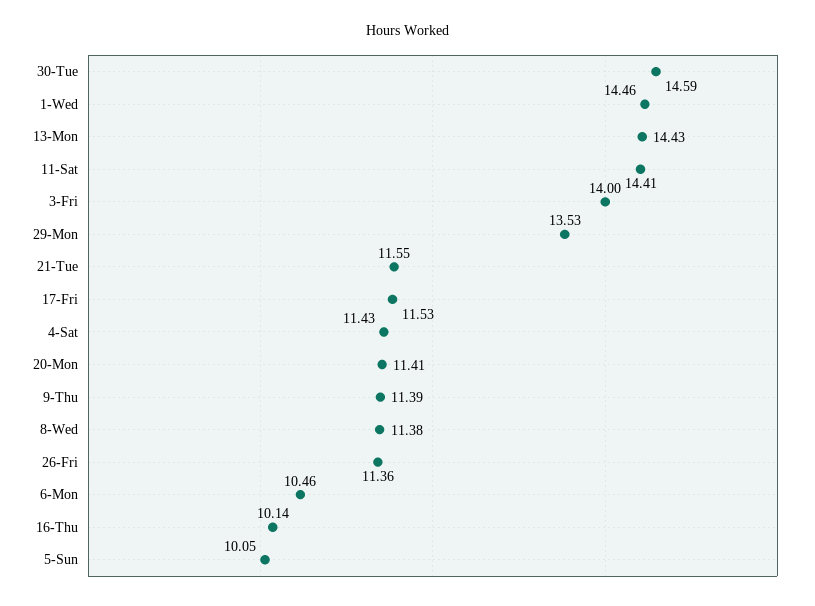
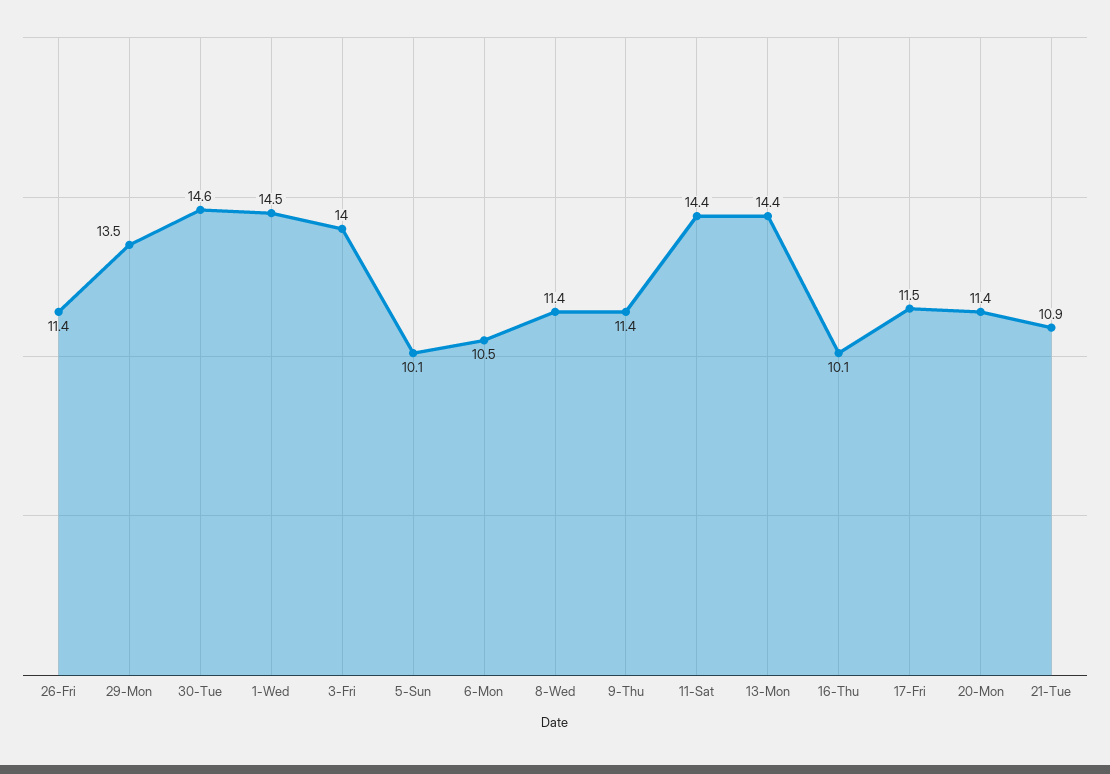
21-Tue: 11.55 -> 10.9
4-Sat: 11.43 -> none

